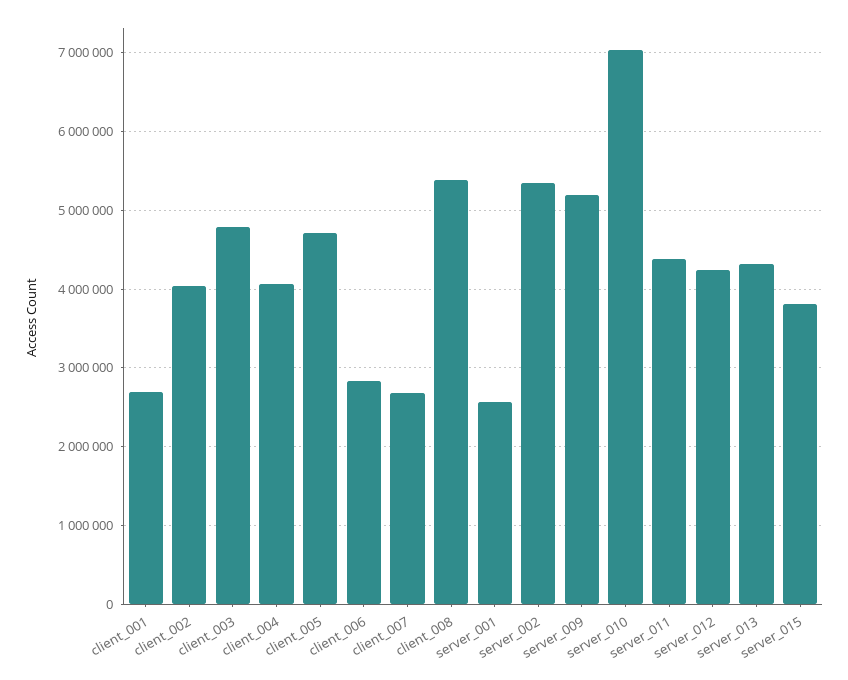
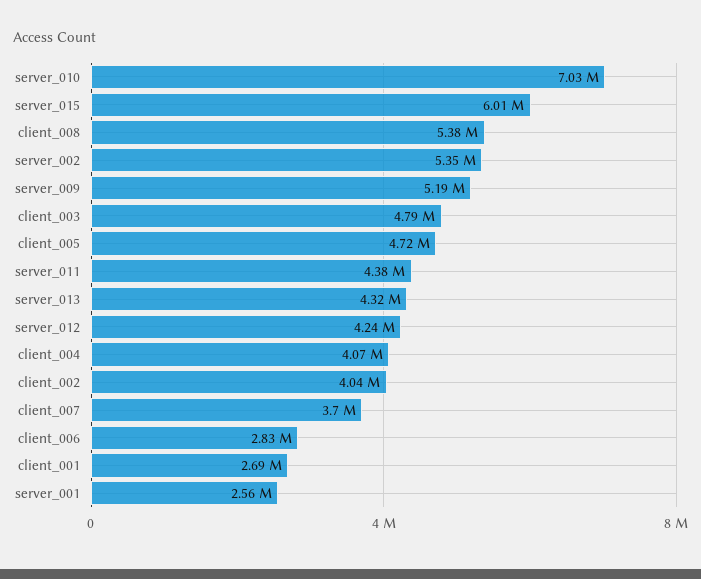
client_007: 2700000 -> 3700000
server_015: 3800000 -> 6010000

